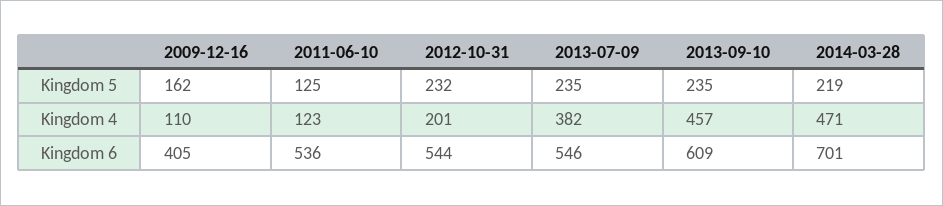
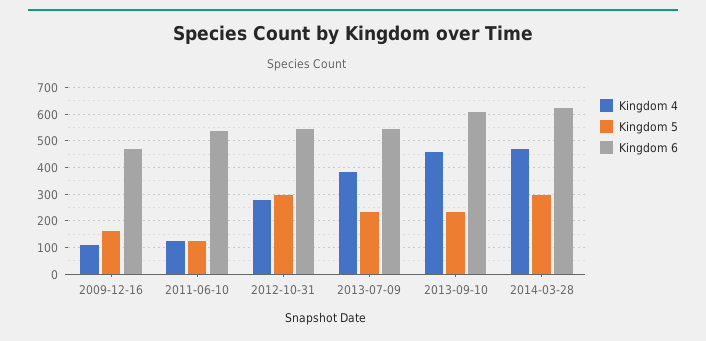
Kingdom 5, 2012-10-31: 232 -> 300
Kingdom 5, 2014-03-28: 219 -> 300
Kingdom 4, 2012-10-31: 201 -> 275
Kingdom 6, 2009-12-16: 405 -> 475
Kingdom 6, 2014-03-28: 701 -> 625

